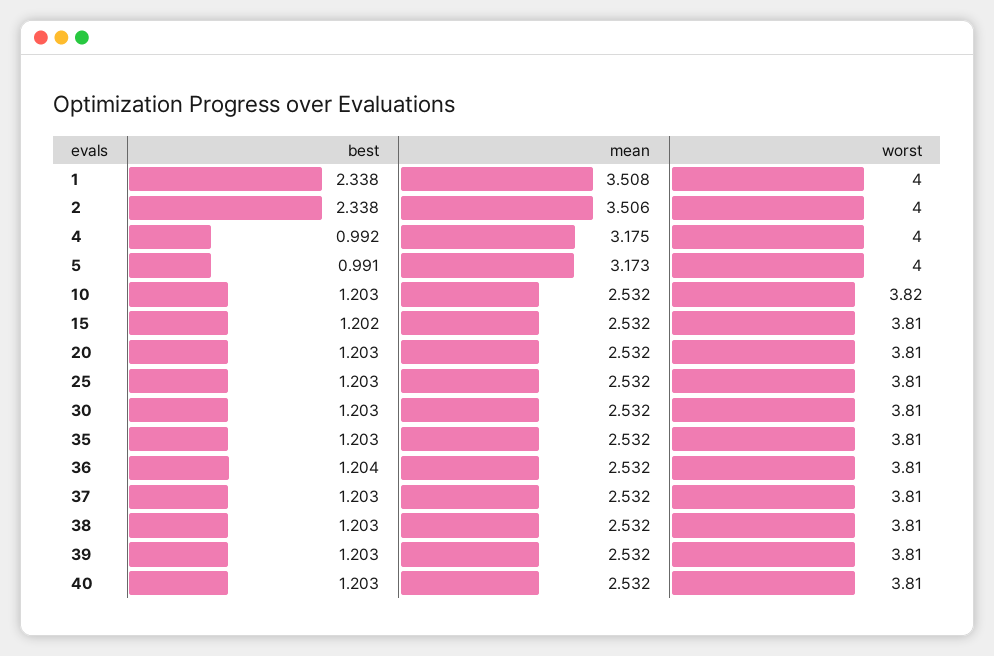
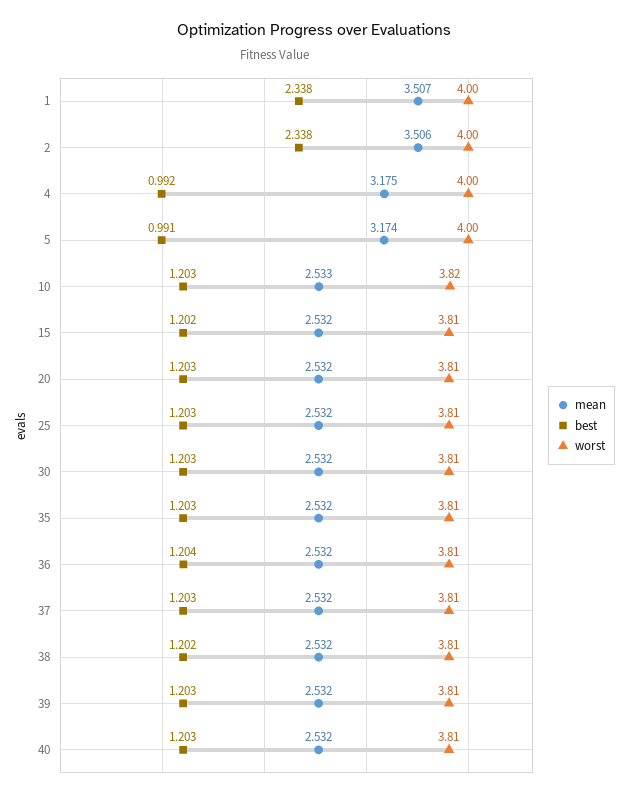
mean, 1: 3.508 -> 3.507
mean, 5: 3.173 -> 3.174
mean, 10: 2.532 -> 2.533
best, 38: 1.203 -> 1.202

